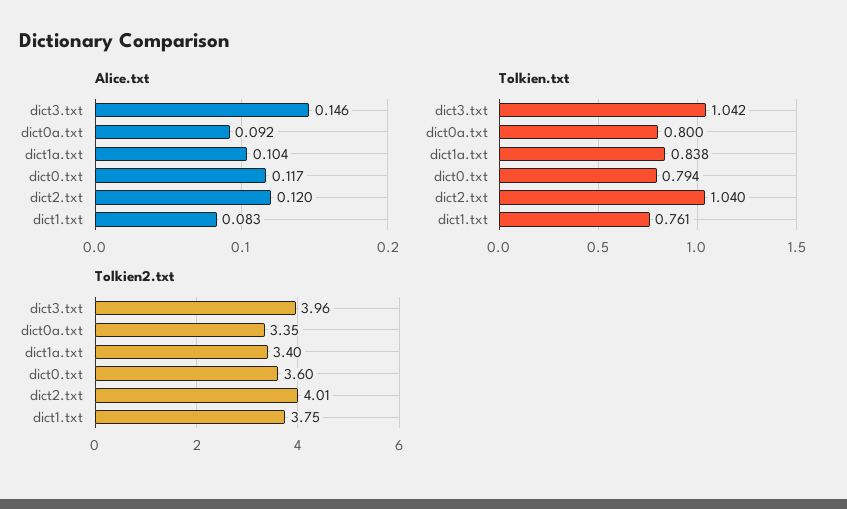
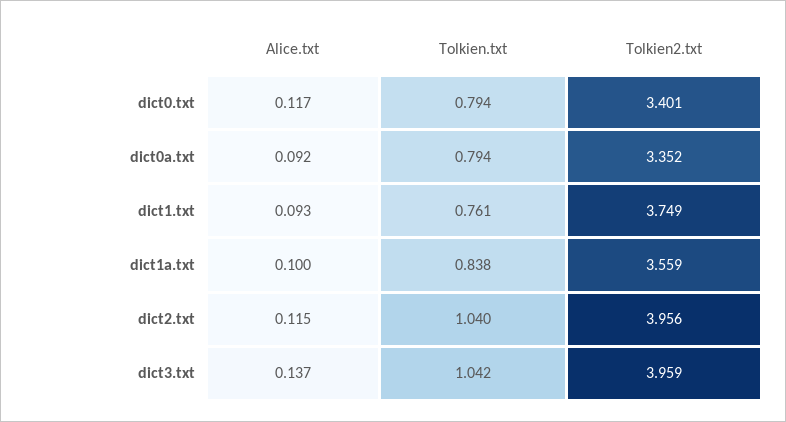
Alice.txt, dict3.txt: 0.146 -> 0.137
Alice.txt, dict1a.txt: 0.104 -> 0.1
Alice.txt, dict2.txt: 0.12 -> 0.115
Alice.txt, dict1.txt: 0.083 -> 0.093
Tolkien.txt, dict0a.txt: 0.8 -> 0.794
Tolkien2.txt, dict1a.txt: 3.4 -> 3.559
Tolkien2.txt, dict0.txt: 3.6 -> 3.401
Tolkien2.txt, dict2.txt: 4.01 -> 3.956

